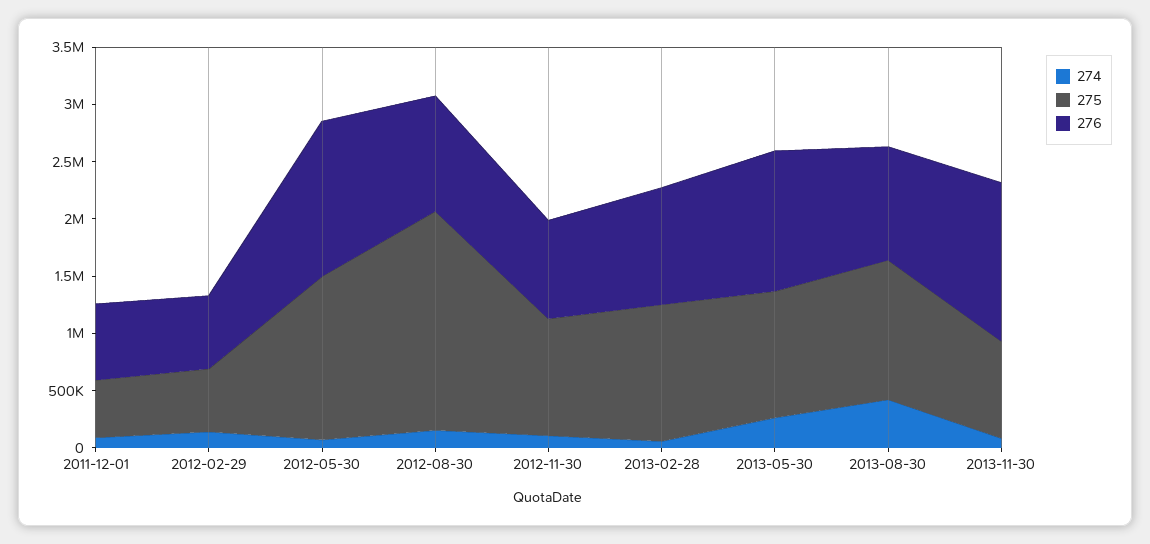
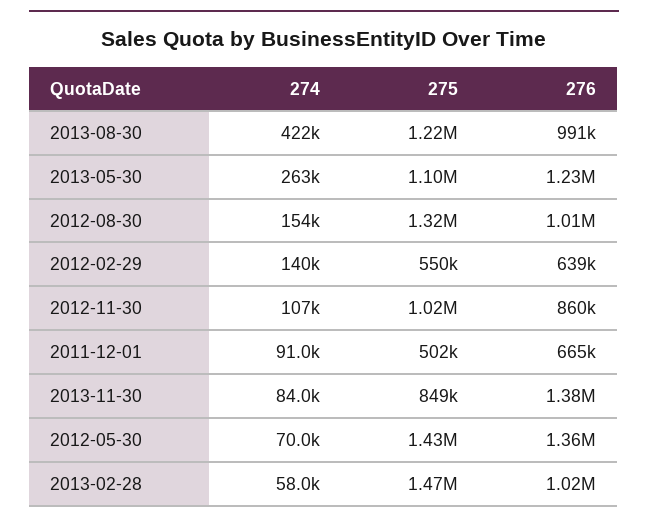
275, 2012-08-30: 1900000 -> 1320000
275, 2013-02-28: 1200000 -> 1470000

